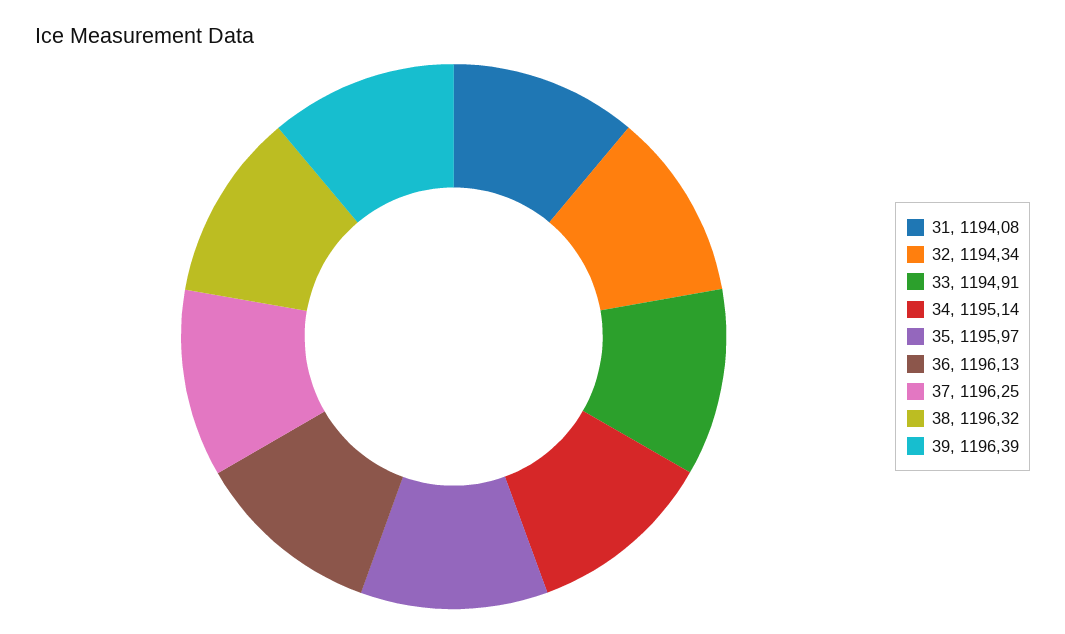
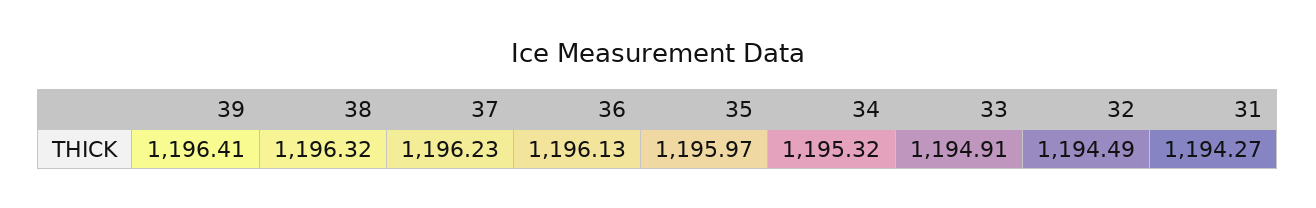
31: 1194.08 -> 1194.27
32: 1194.34 -> 1194.49
34: 1195.14 -> 1195.32
37: 1196.25 -> 1196.23
39: 1196.39 -> 1196.41

